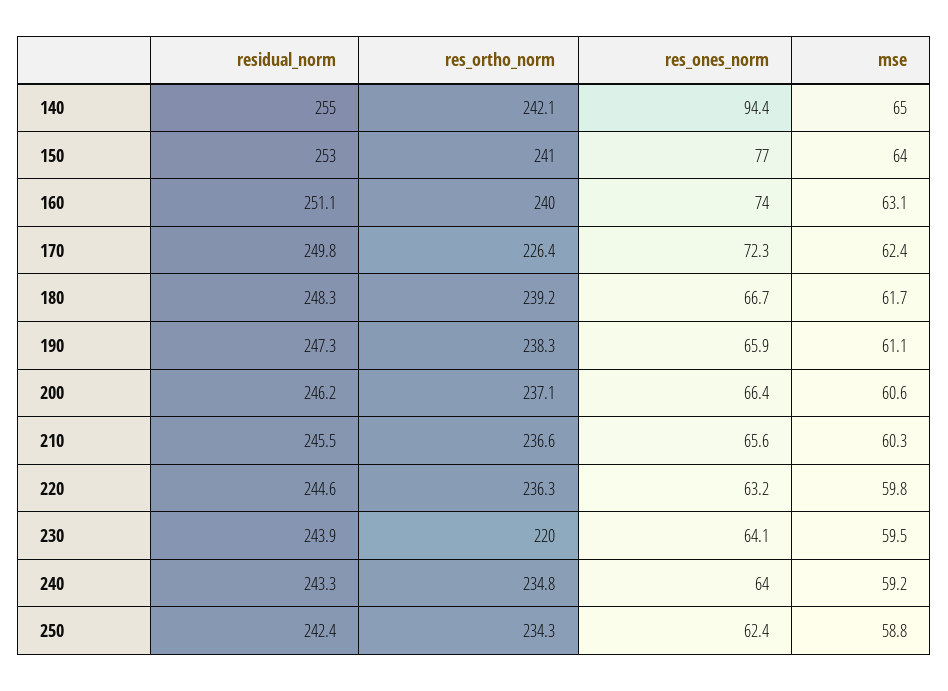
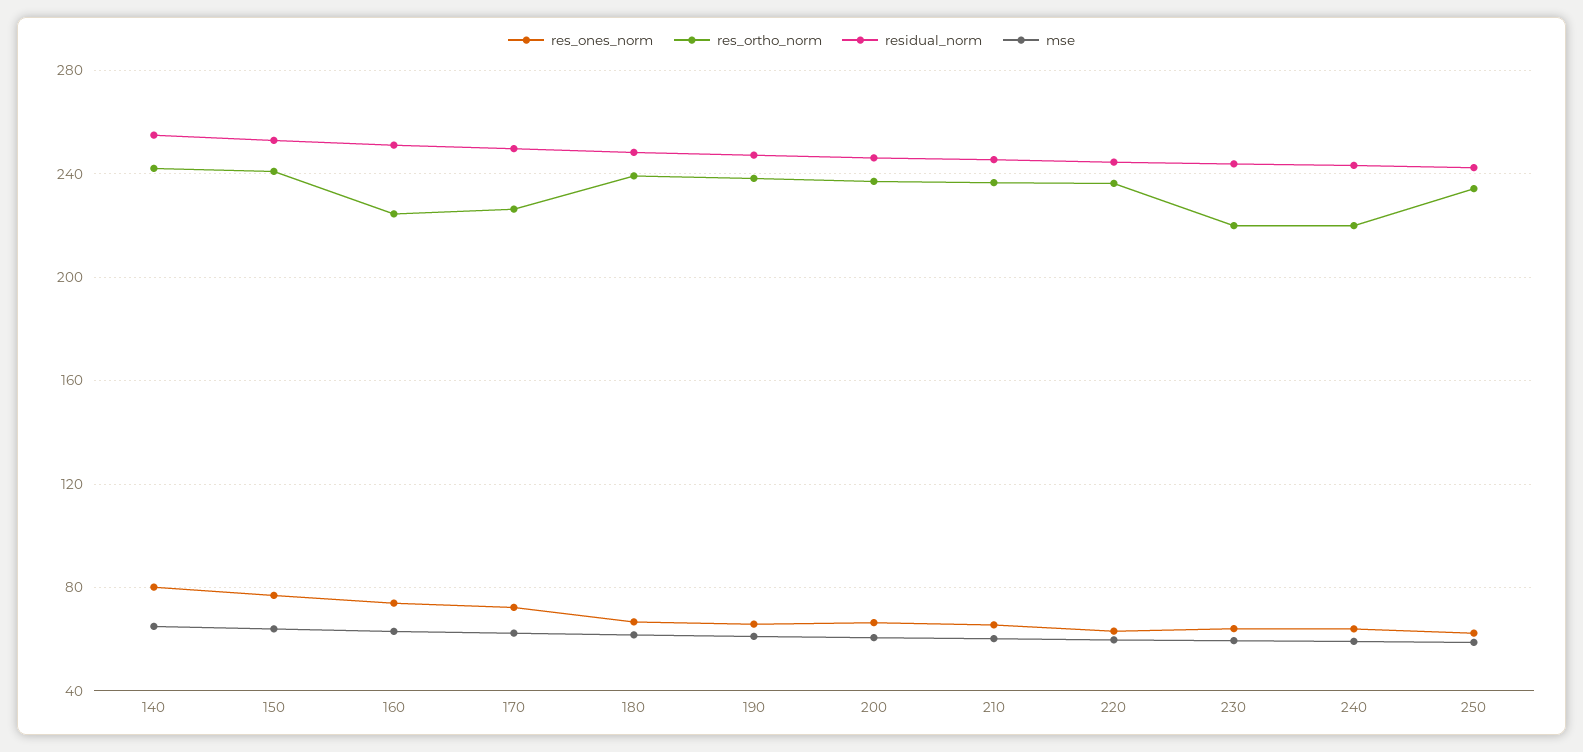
res_ones_norm, 140: 94.4 -> 80
res_ortho_norm, 160: 240 -> 225
res_ortho_norm, 240: 234.8 -> 220

